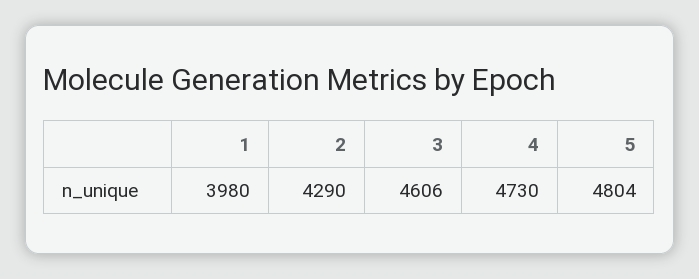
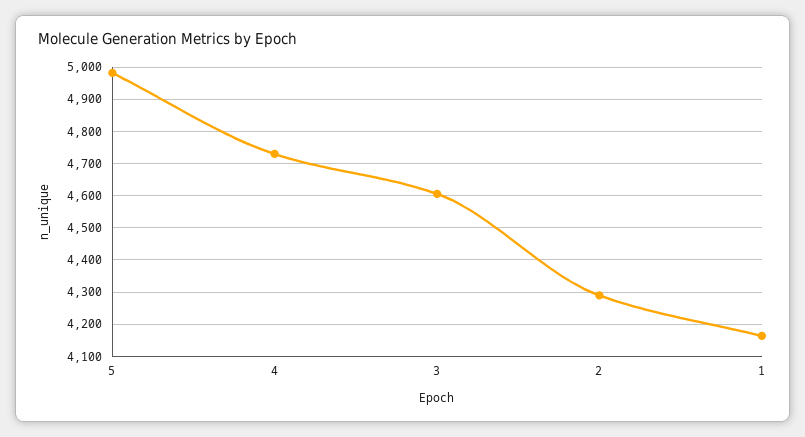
1: 3980 -> 4160
5: 4804 -> 4980

